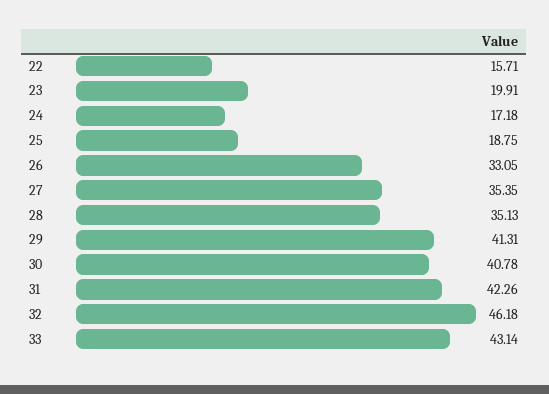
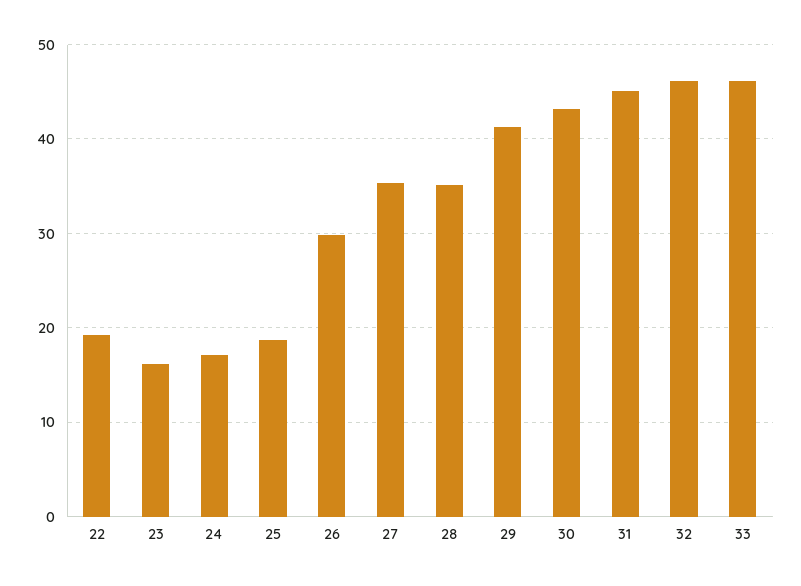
22: 15.71 -> 19
23: 19.91 -> 16
26: 33.05 -> 30
30: 40.78 -> 43
31: 42.26 -> 45
33: 43.14 -> 46

